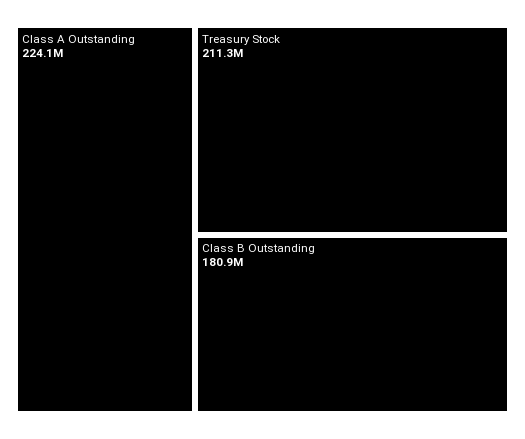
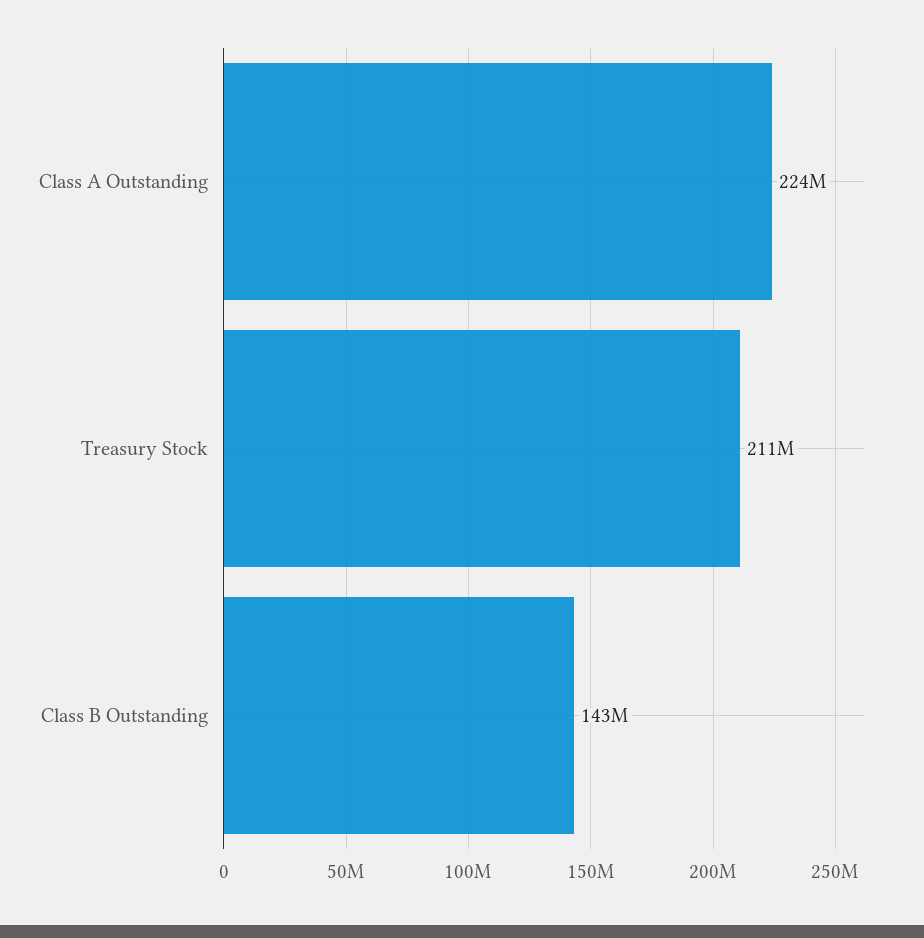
Class B Outstanding: 180900000 -> 143000000

